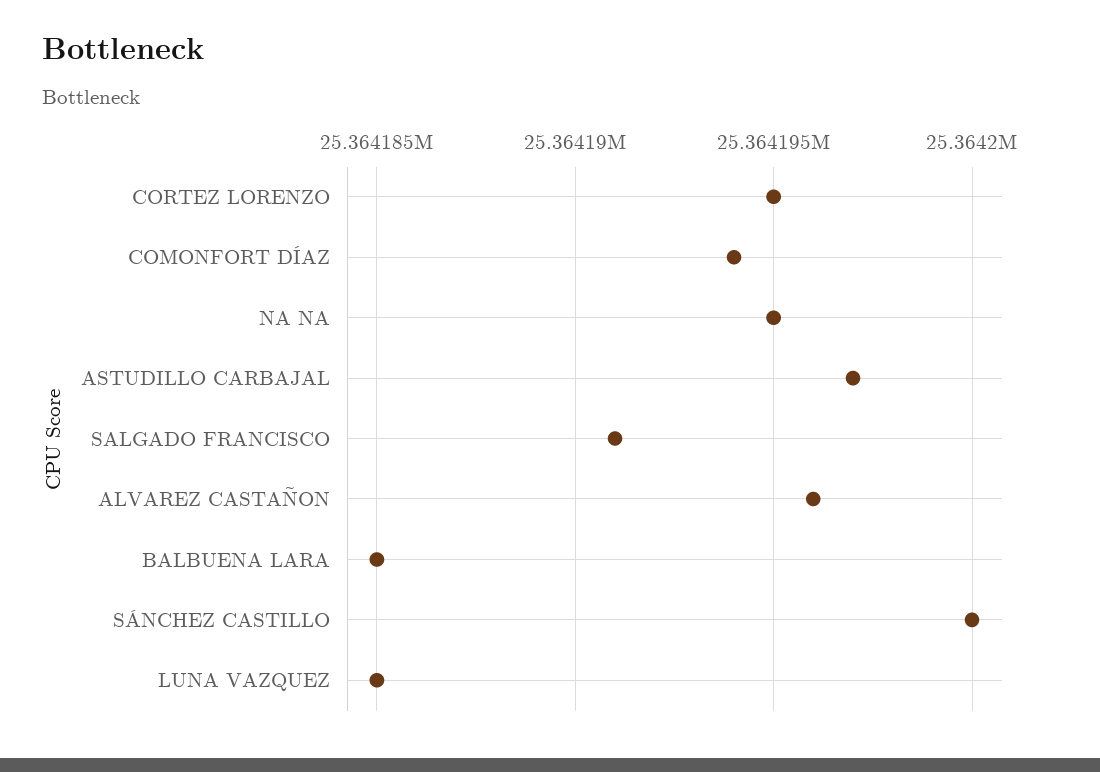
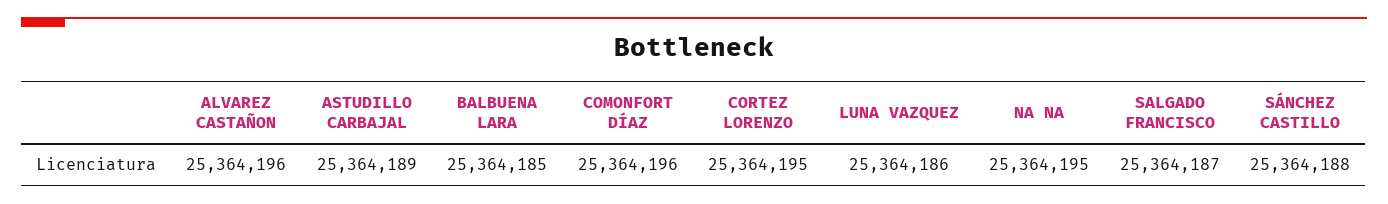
COMONFORT DÍAZ: 25364194 -> 25364196
ASTUDILLO CARBAJAL: 25364197 -> 25364189
SALGADO FRANCISCO: 25364191 -> 25364187
SÁNCHEZ CASTILLO: 25364200 -> 25364188
LUNA VAZQUEZ: 25364185 -> 25364186

